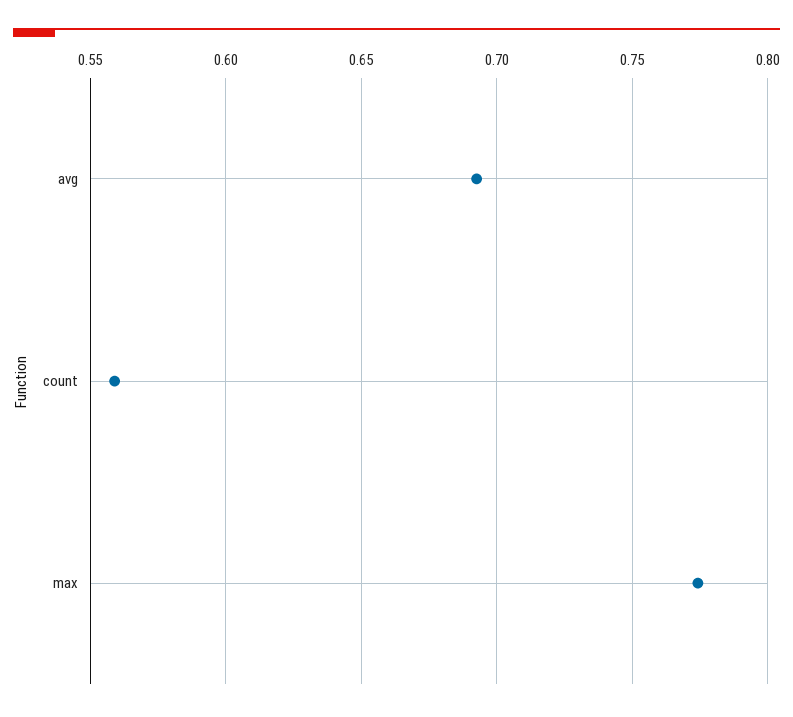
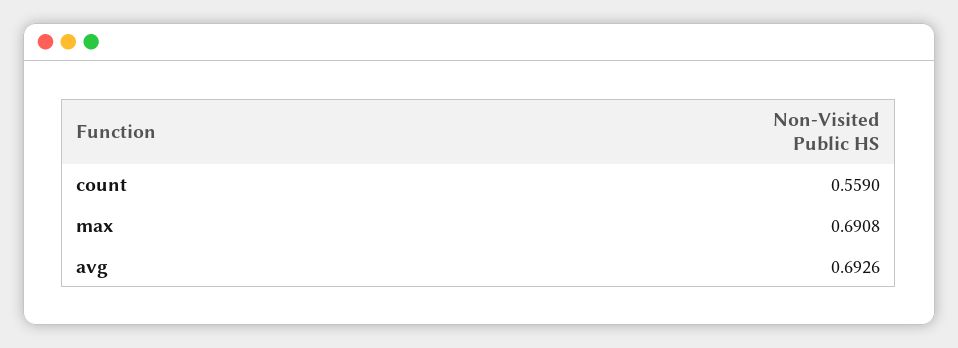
max: 0.775 -> 0.6908

